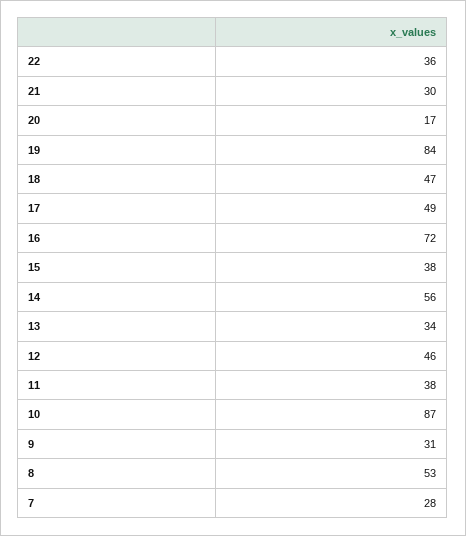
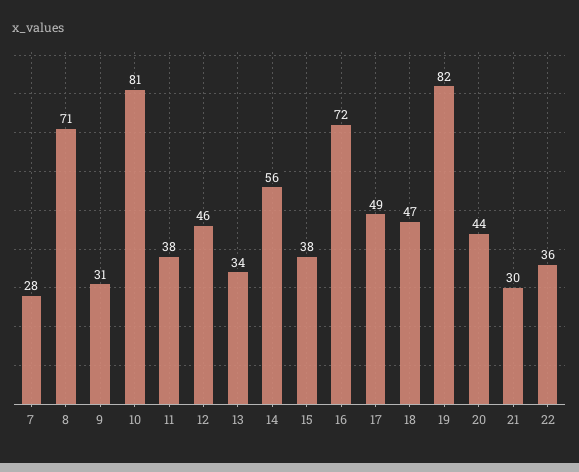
20: 17 -> 44
19: 84 -> 82
10: 87 -> 81
8: 53 -> 71

